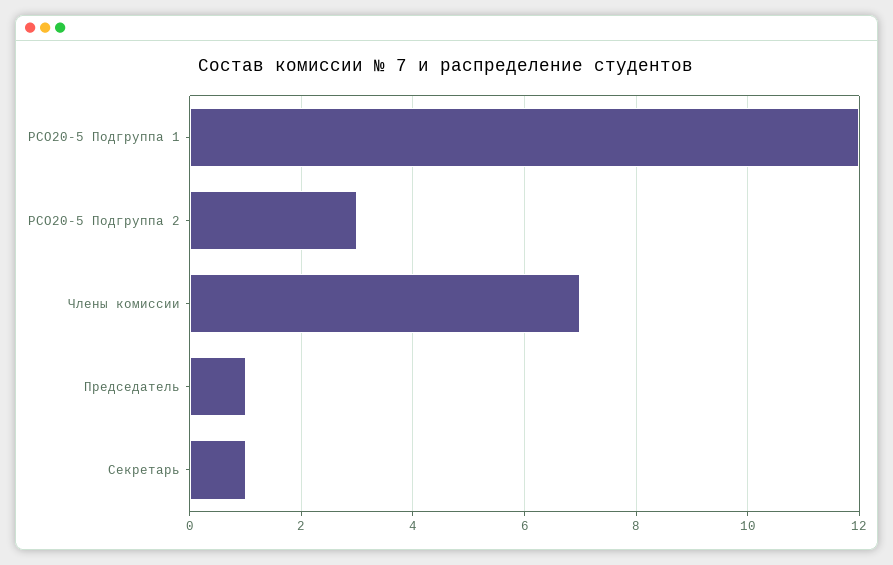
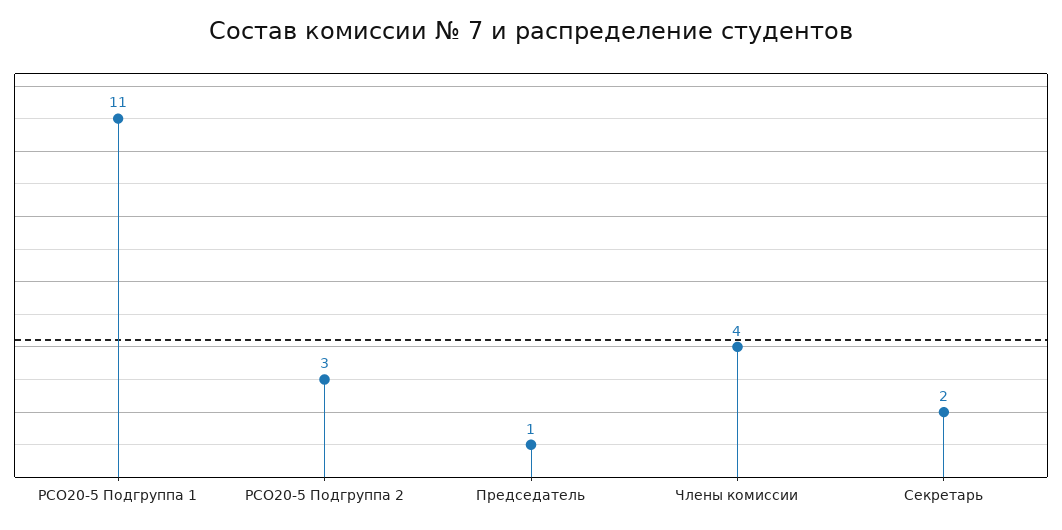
РСО20-5 Подгруппа 1: 12 -> 11
Члены комиссии: 7 -> 4
Секретарь: 1 -> 2

